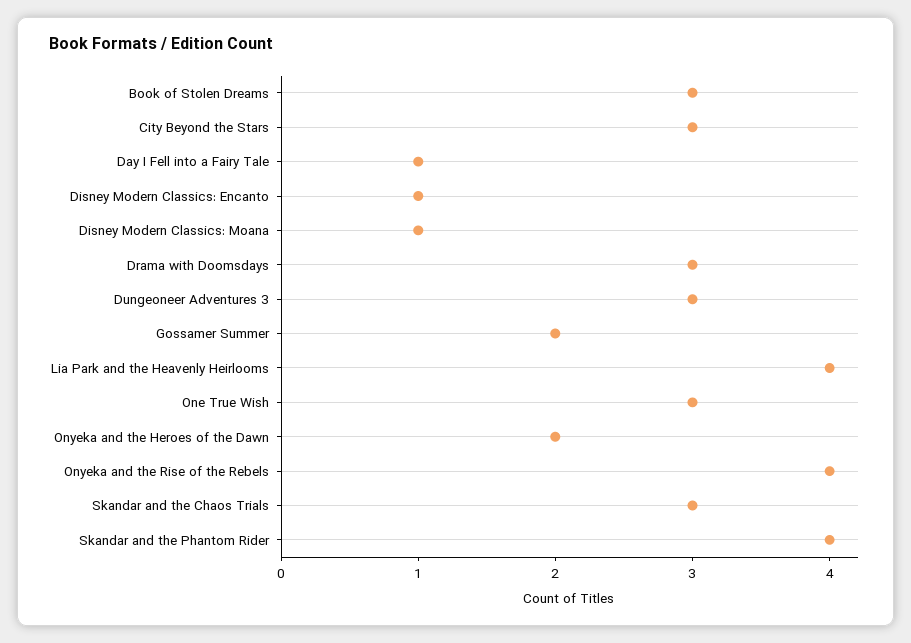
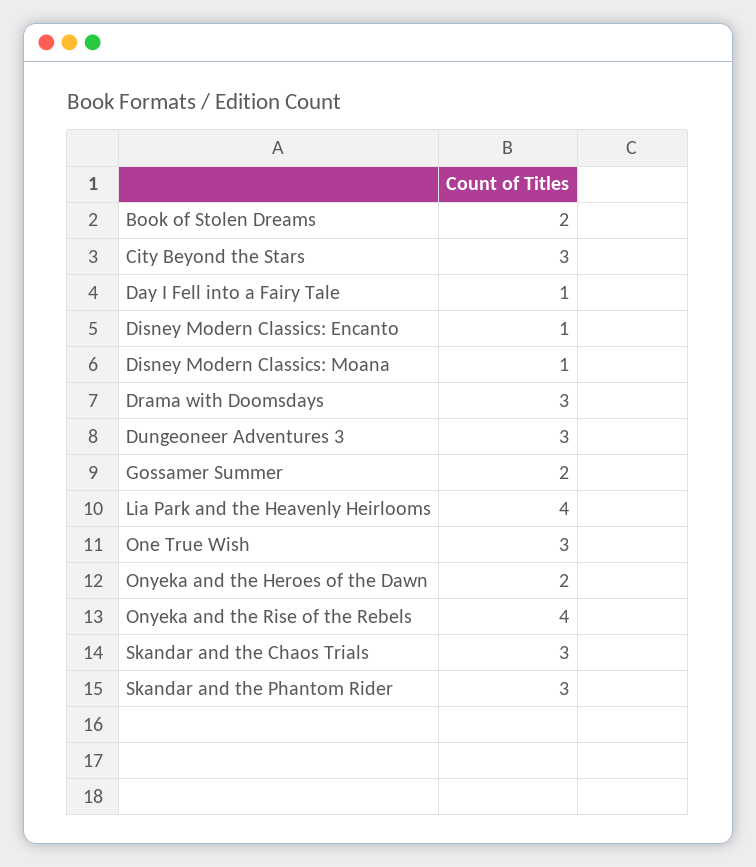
Book of Stolen Dreams: 3 -> 2
Skandar and the Phantom Rider: 4 -> 3

